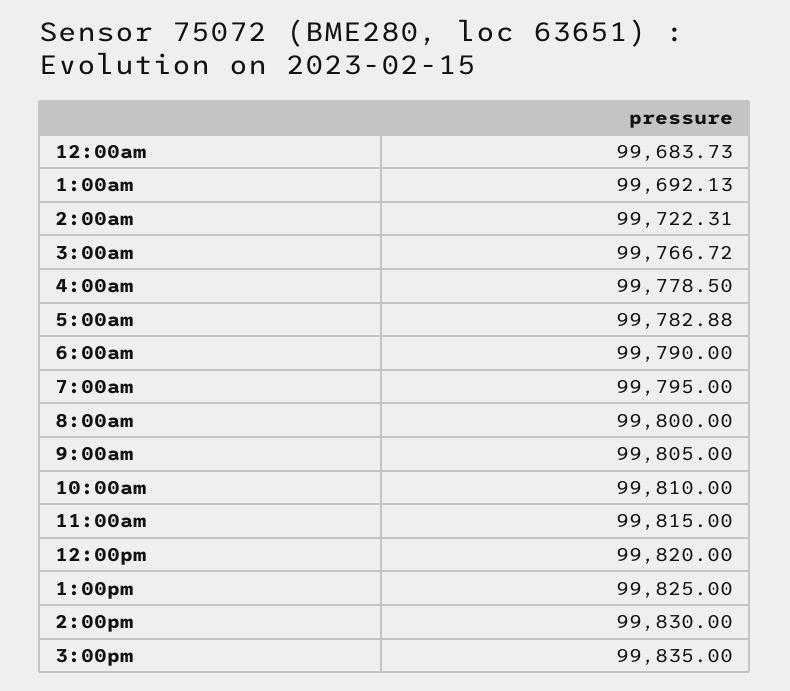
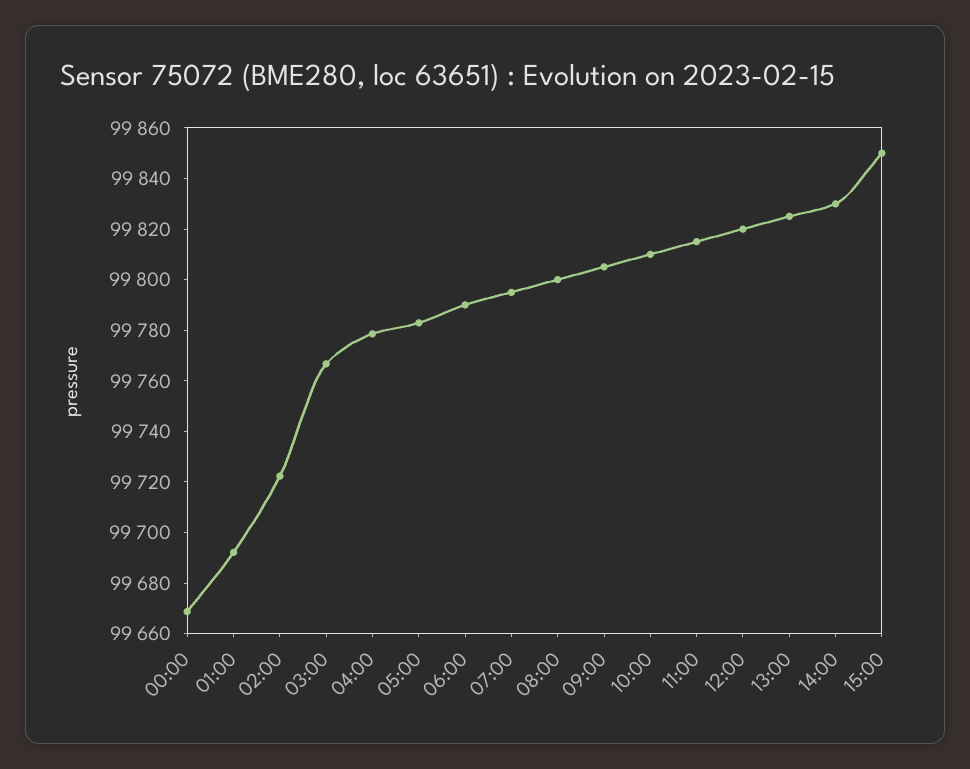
12:00am: 99683.73 -> 99670
3:00pm: 99835 -> 99850

